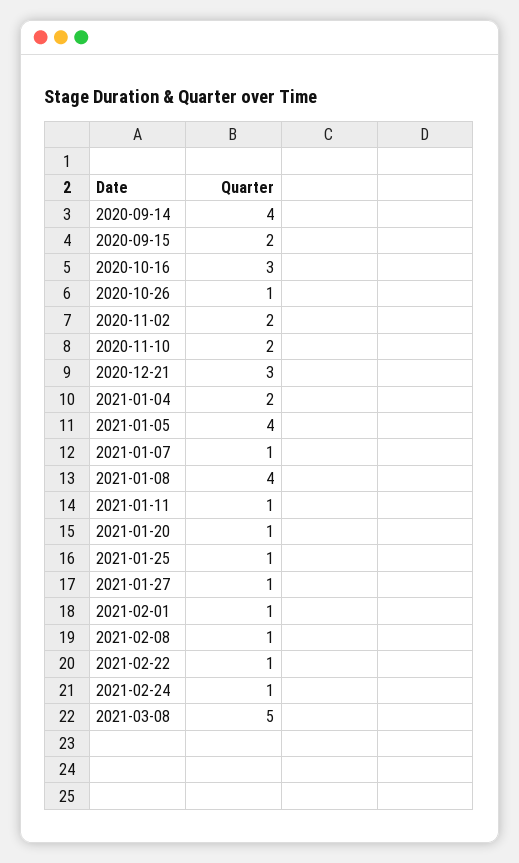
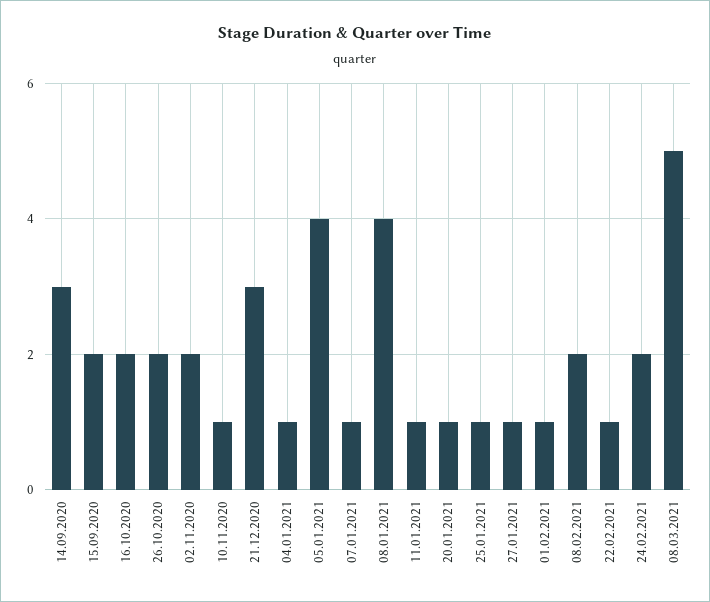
2020-09-14: 4 -> 3
2020-10-16: 3 -> 2
2020-10-26: 1 -> 2
2020-11-10: 2 -> 1
2021-01-04: 2 -> 1
2021-02-08: 1 -> 2
2021-02-24: 1 -> 2

